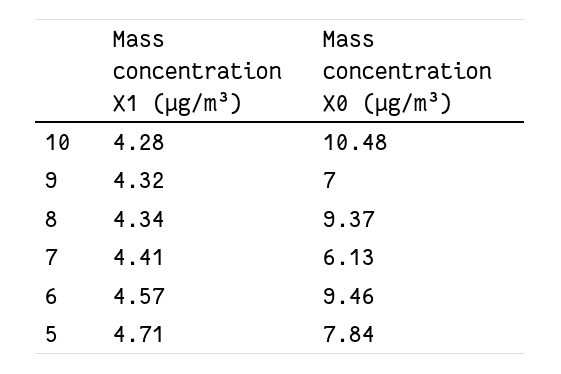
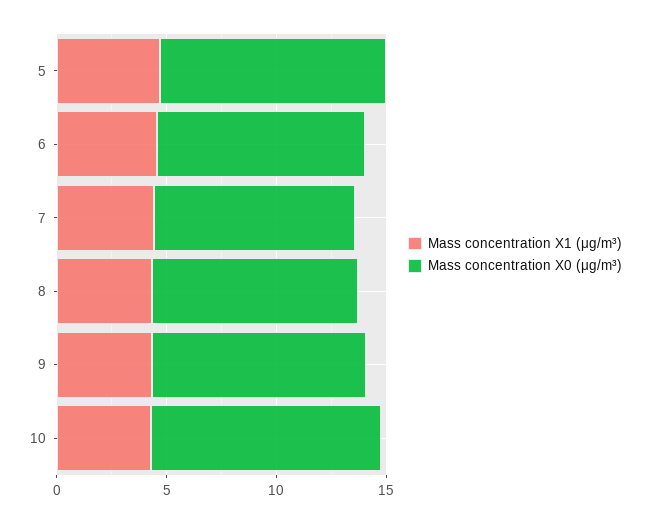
Mass concentration X0 (μg/m³), 9: 7 -> 10
Mass concentration X0 (μg/m³), 7: 6.13 -> 9
Mass concentration X0 (μg/m³), 5: 7.84 -> 10

